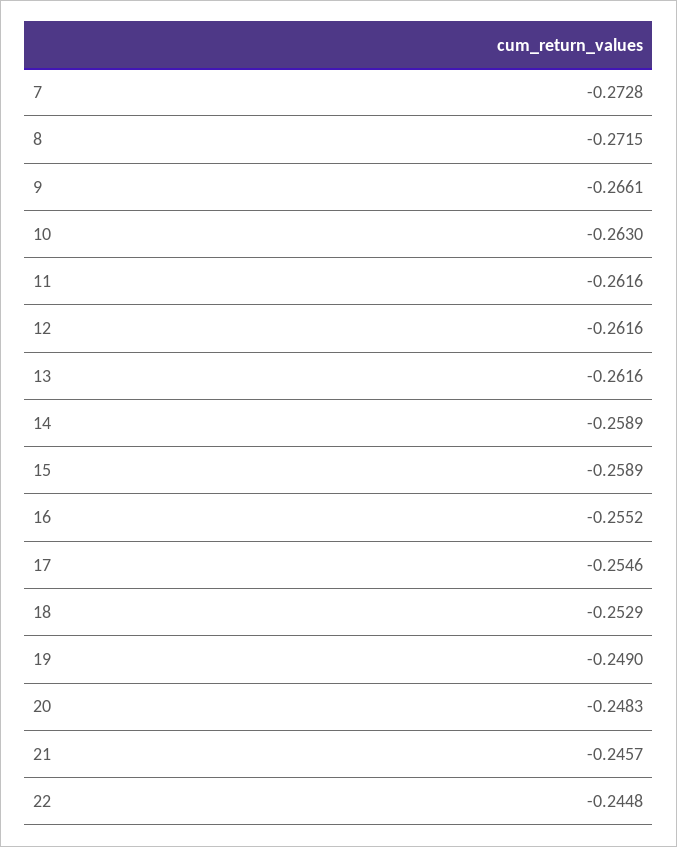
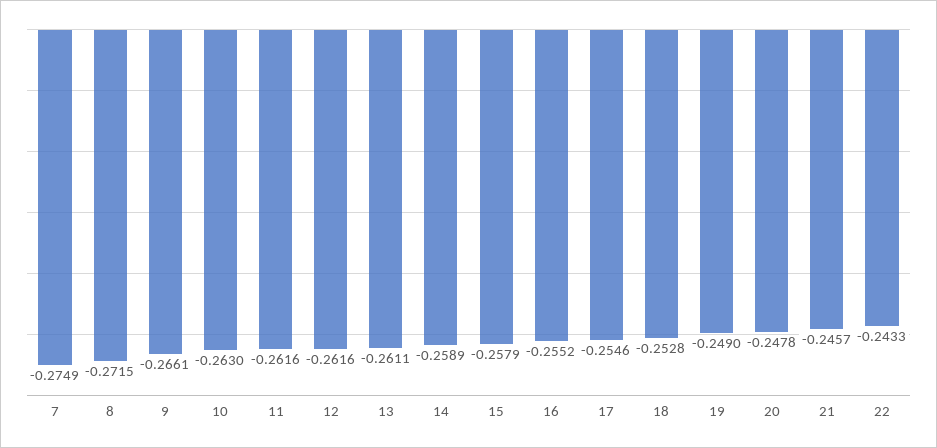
7: -0.2728 -> -0.2749
13: -0.2616 -> -0.2611
15: -0.2589 -> -0.2579
18: -0.2529 -> -0.2528
20: -0.2483 -> -0.2478
22: -0.2448 -> -0.2433

